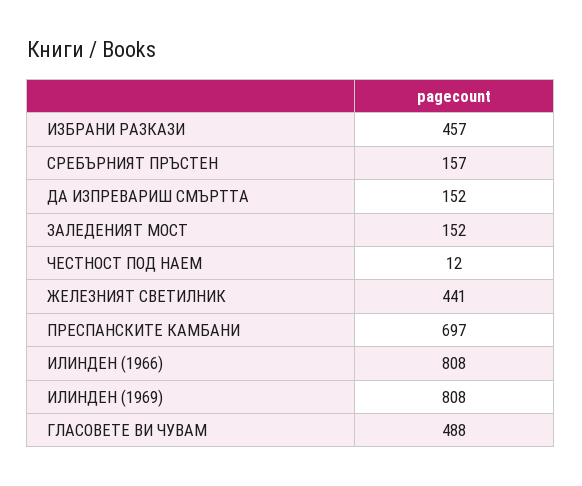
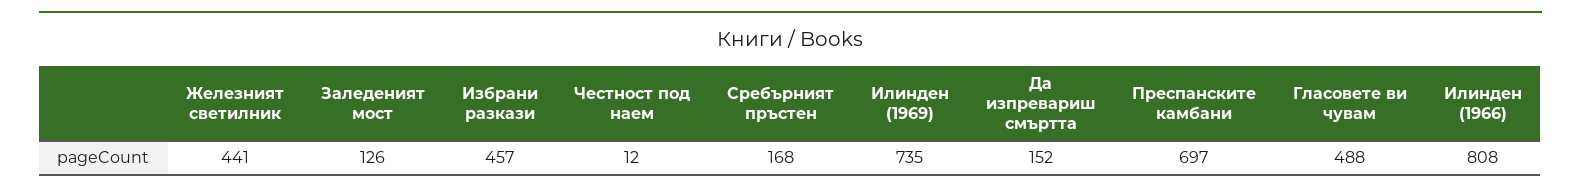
СРЕБЪРНИЯТ ПРЪСТЕН: 157 -> 168
ЗАЛЕДЕНИЯТ МОСТ: 152 -> 126
ИЛИНДЕН (1969): 808 -> 735

